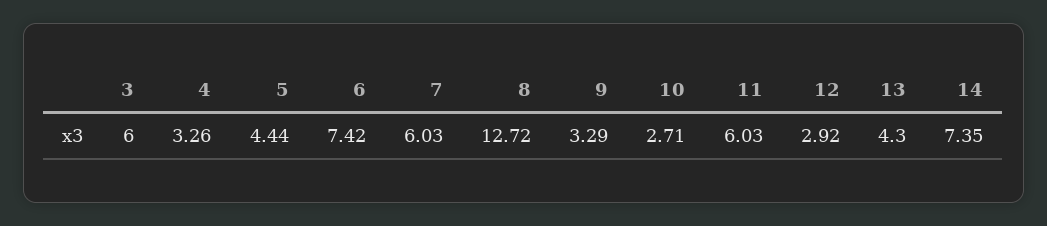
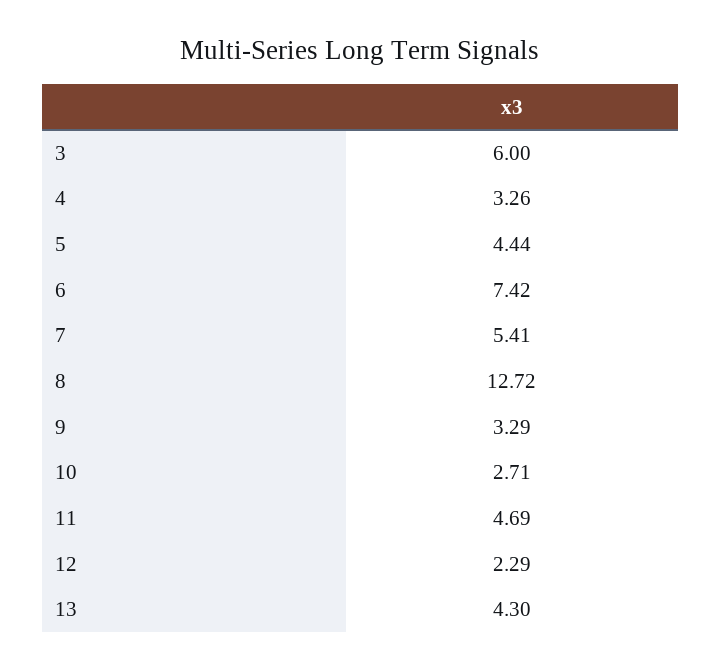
7: 6.03 -> 5.41
11: 6.03 -> 4.69
12: 2.92 -> 2.29
14: 7.35 -> none

